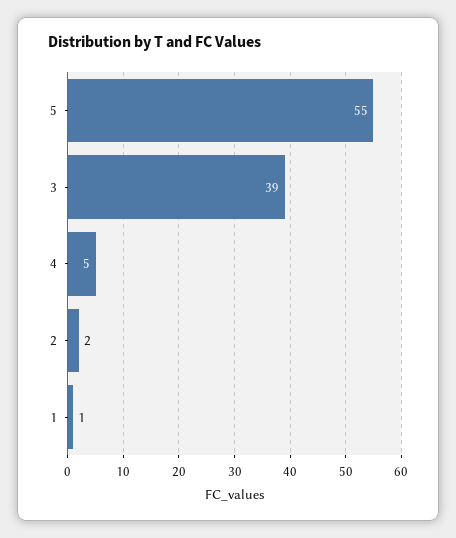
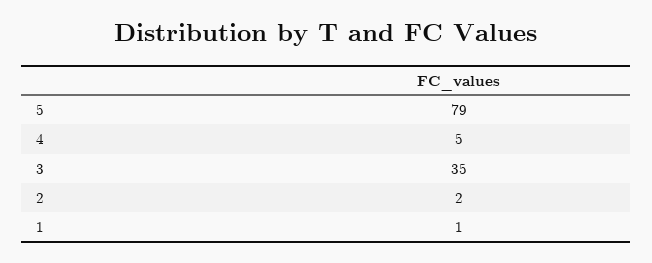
5: 55 -> 79
3: 39 -> 35

